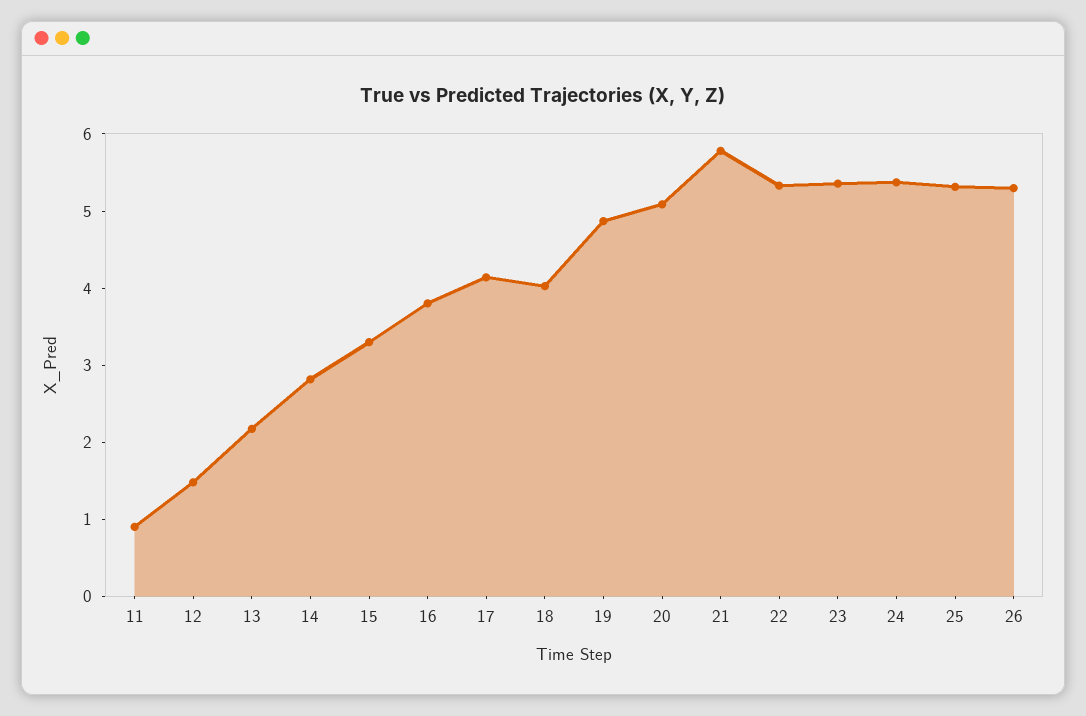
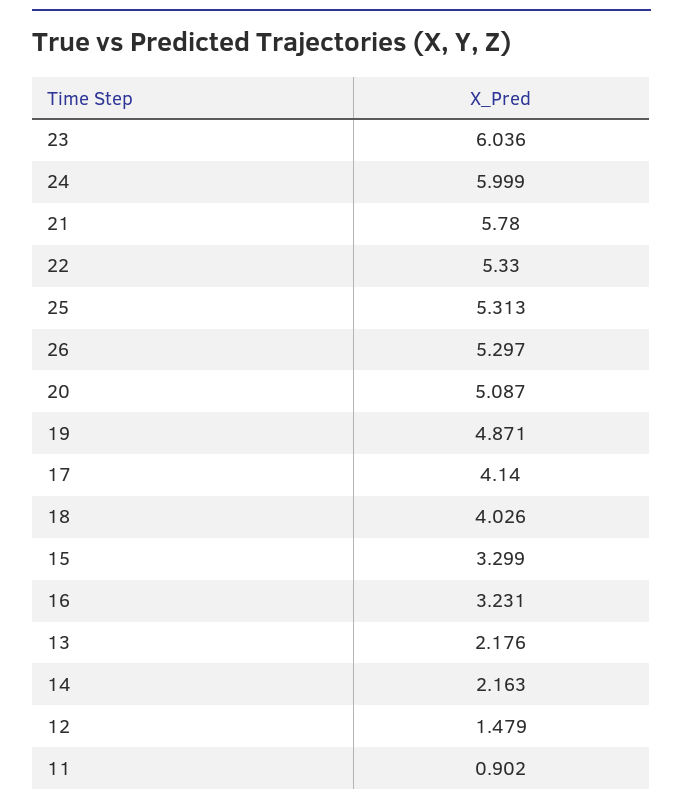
14: 2.8 -> 2.163
16: 3.8 -> 3.231
23: 5.4 -> 6.036
24: 5.4 -> 5.999

